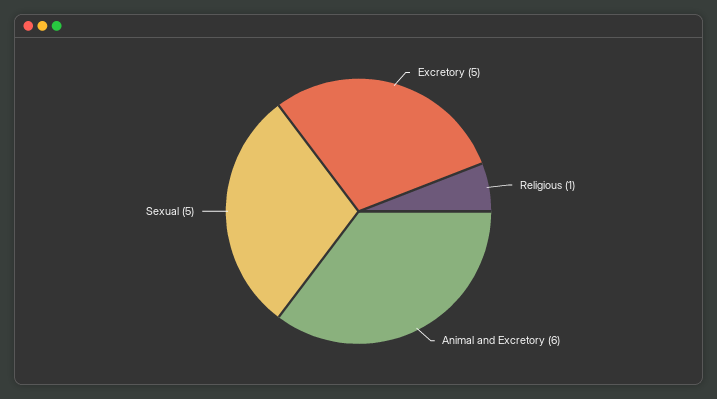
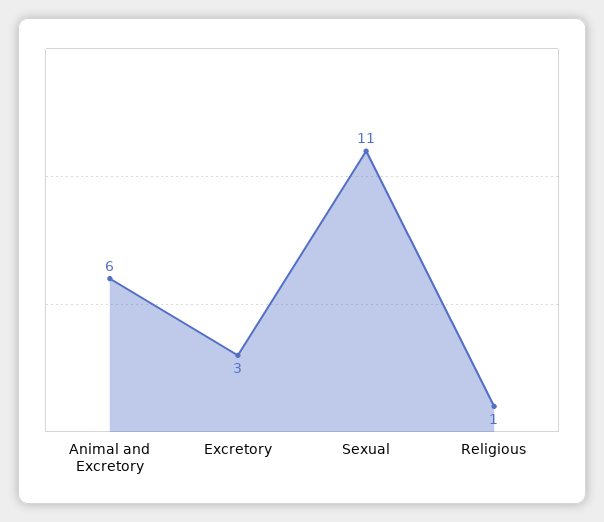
Excretory: 5 -> 3
Sexual: 5 -> 11

